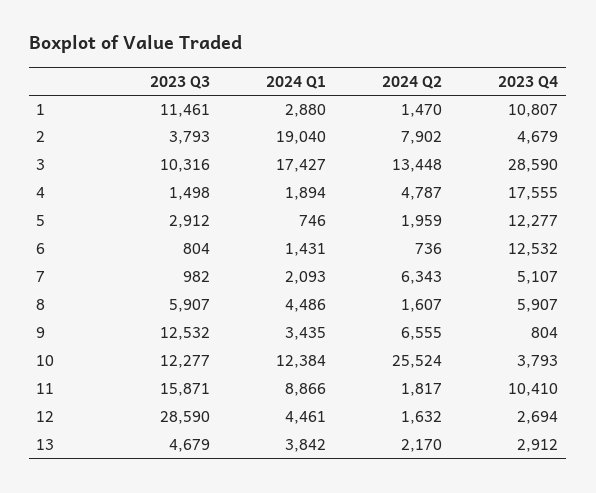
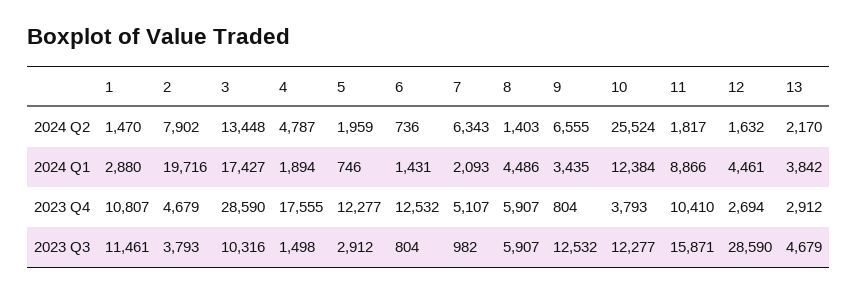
2024 Q1, 2: 19040 -> 19716
2024 Q2, 8: 1607 -> 1403

